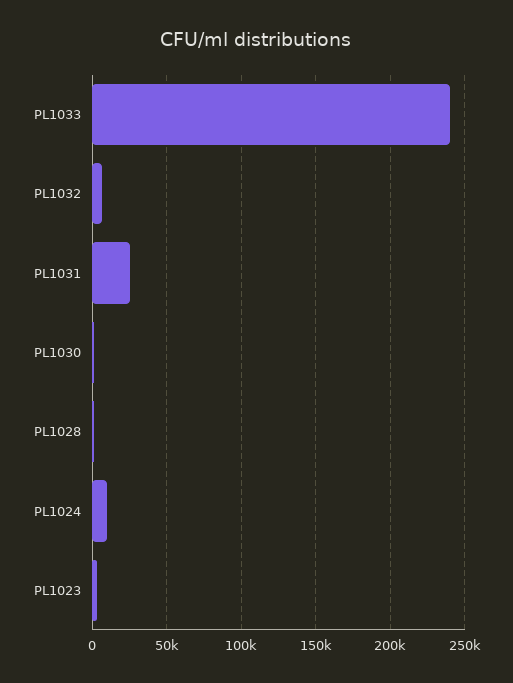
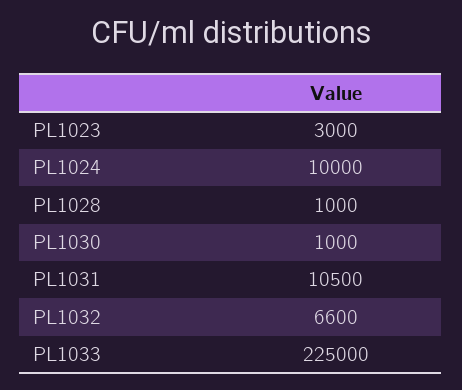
PL1033: 240000 -> 225000
PL1031: 25000 -> 10500

